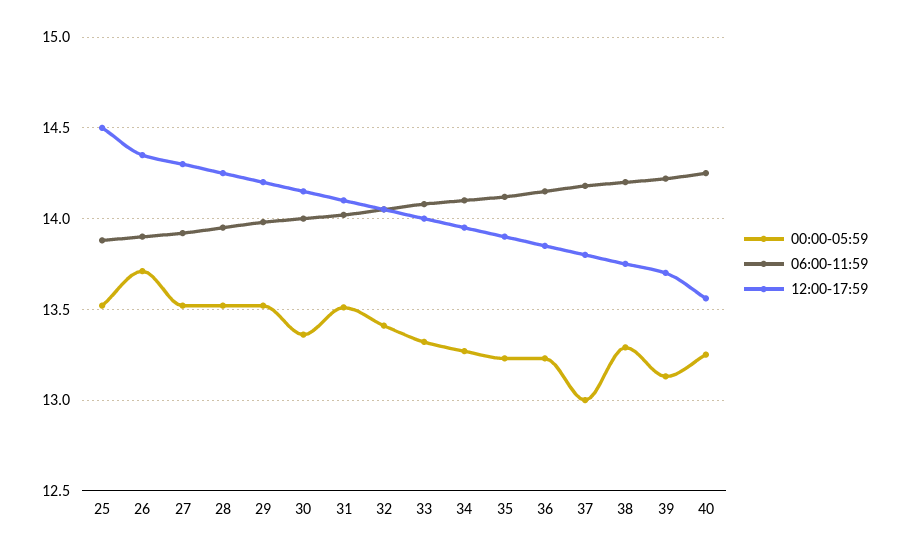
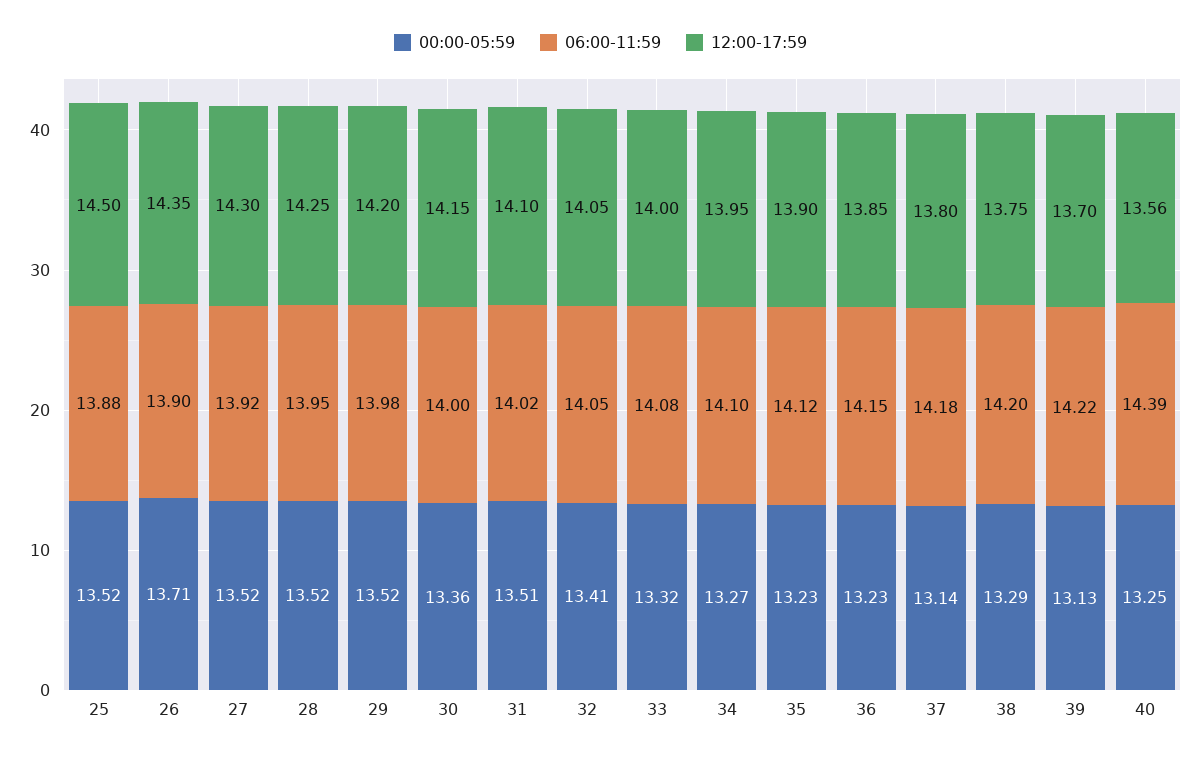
00:00-05:59, 37: 13 -> 13.14
06:00-11:59, 40: 14.25 -> 14.39

